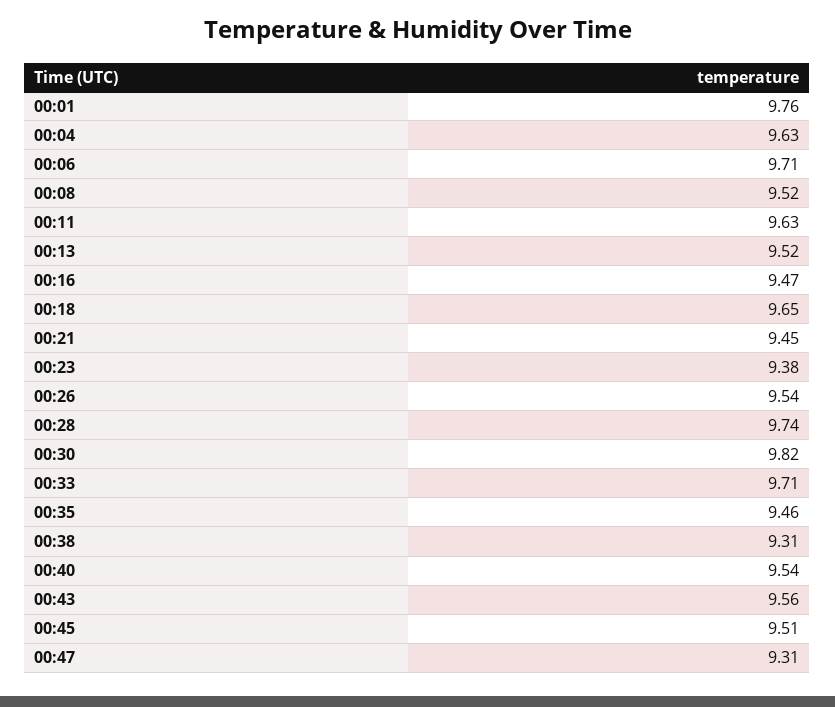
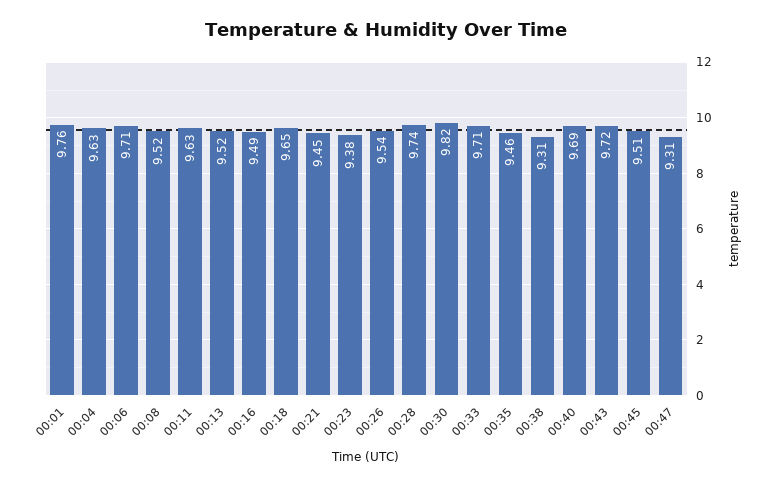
00:16: 9.47 -> 9.49
00:40: 9.54 -> 9.69
00:43: 9.56 -> 9.72

